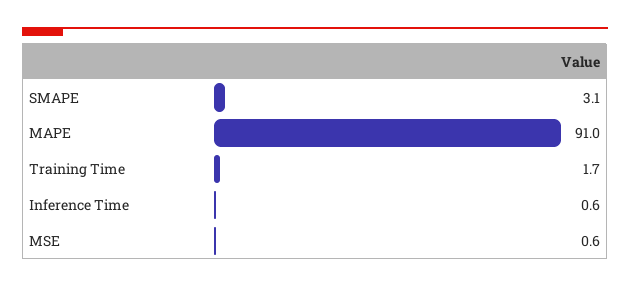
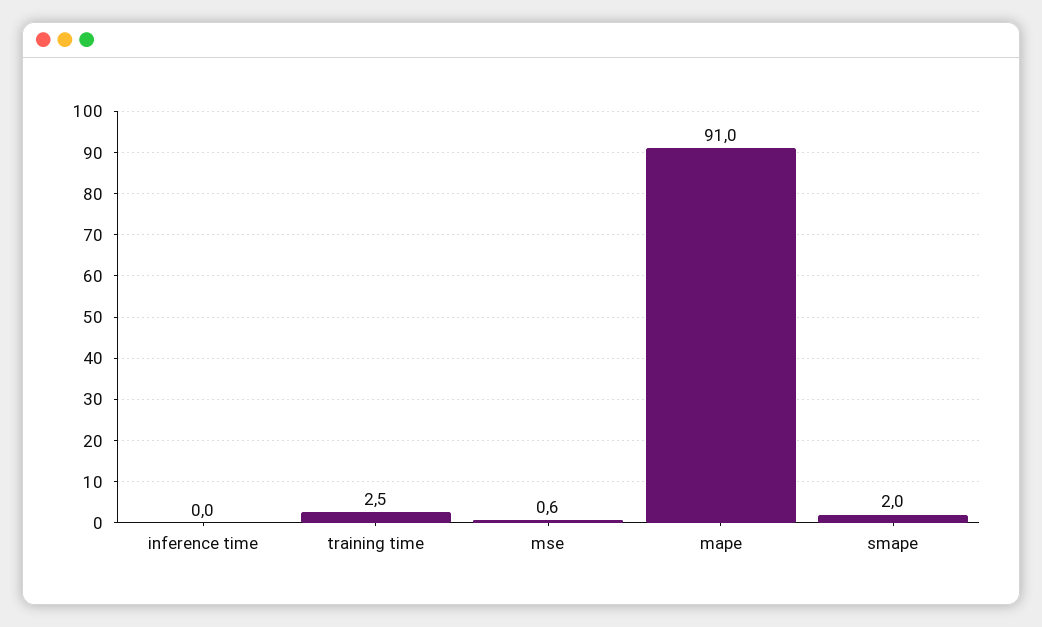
SMAPE: 3.1 -> 2
Training Time: 1.7 -> 2.5
Inference Time: 0.6 -> 0

